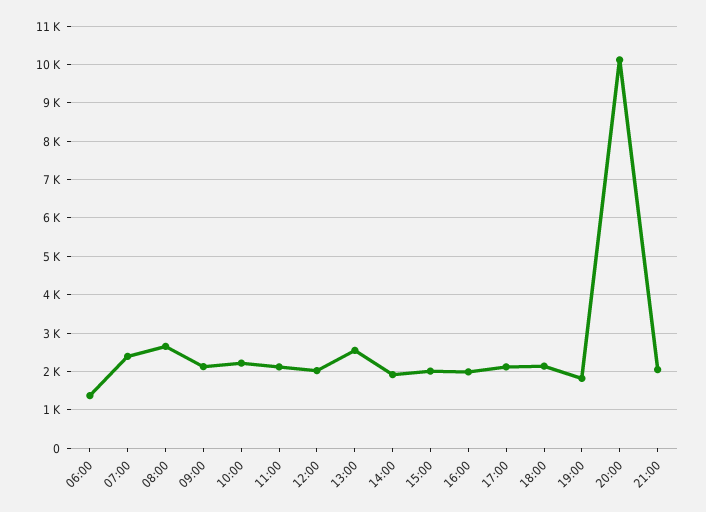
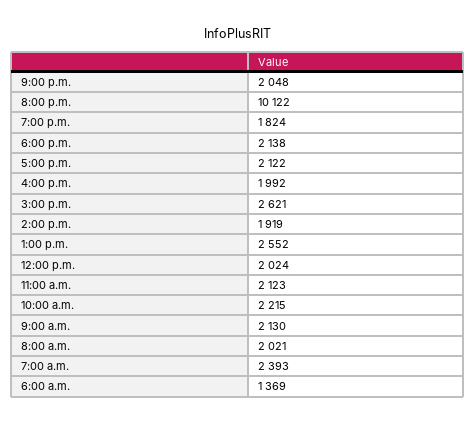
08:00: 2600 -> 2021
15:00: 2000 -> 2621

